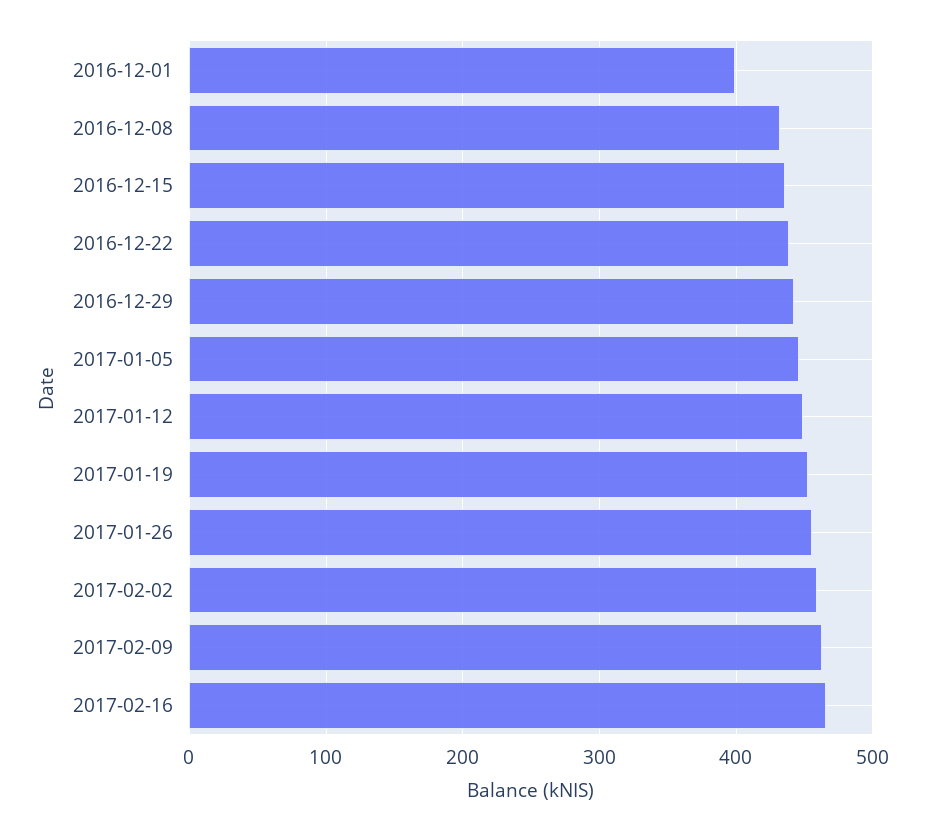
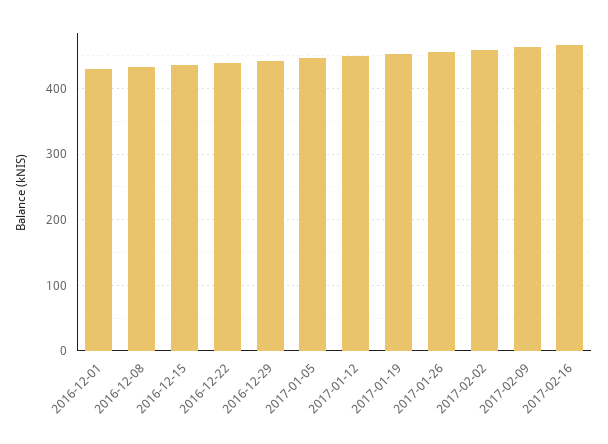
2016-12-01: 400 -> 430

